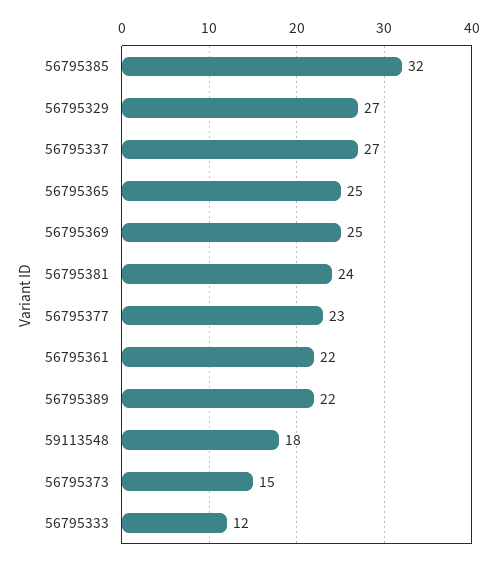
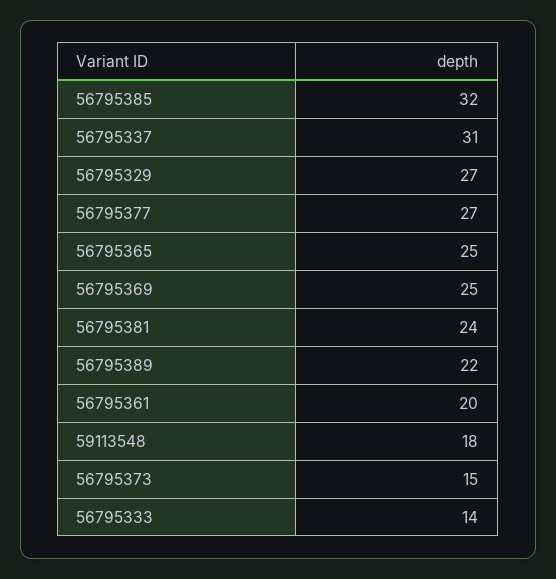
56795337: 27 -> 31
56795377: 23 -> 27
56795361: 22 -> 20
56795333: 12 -> 14

